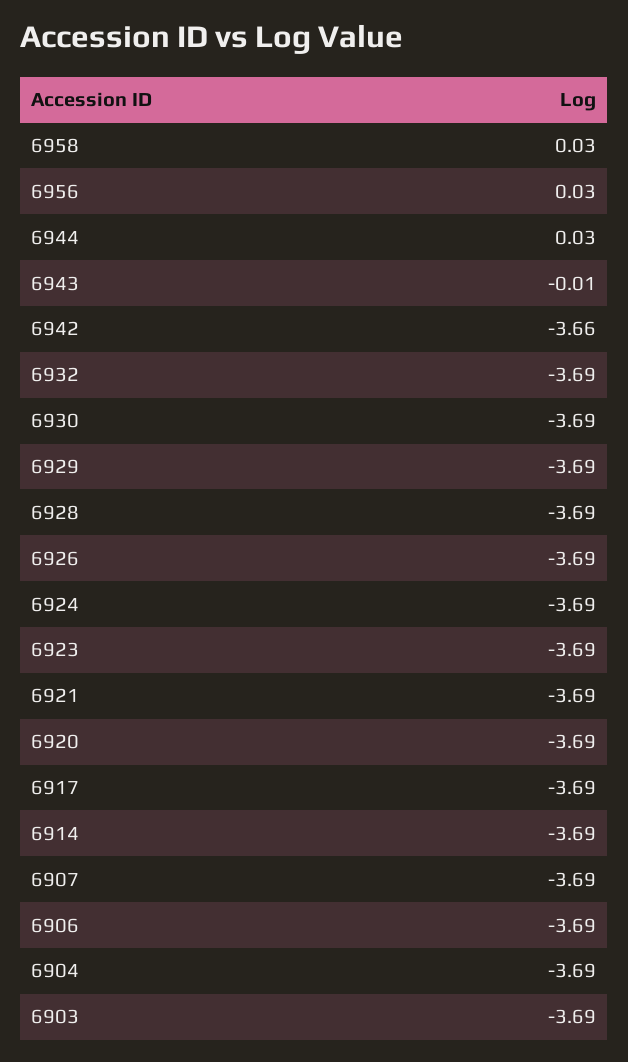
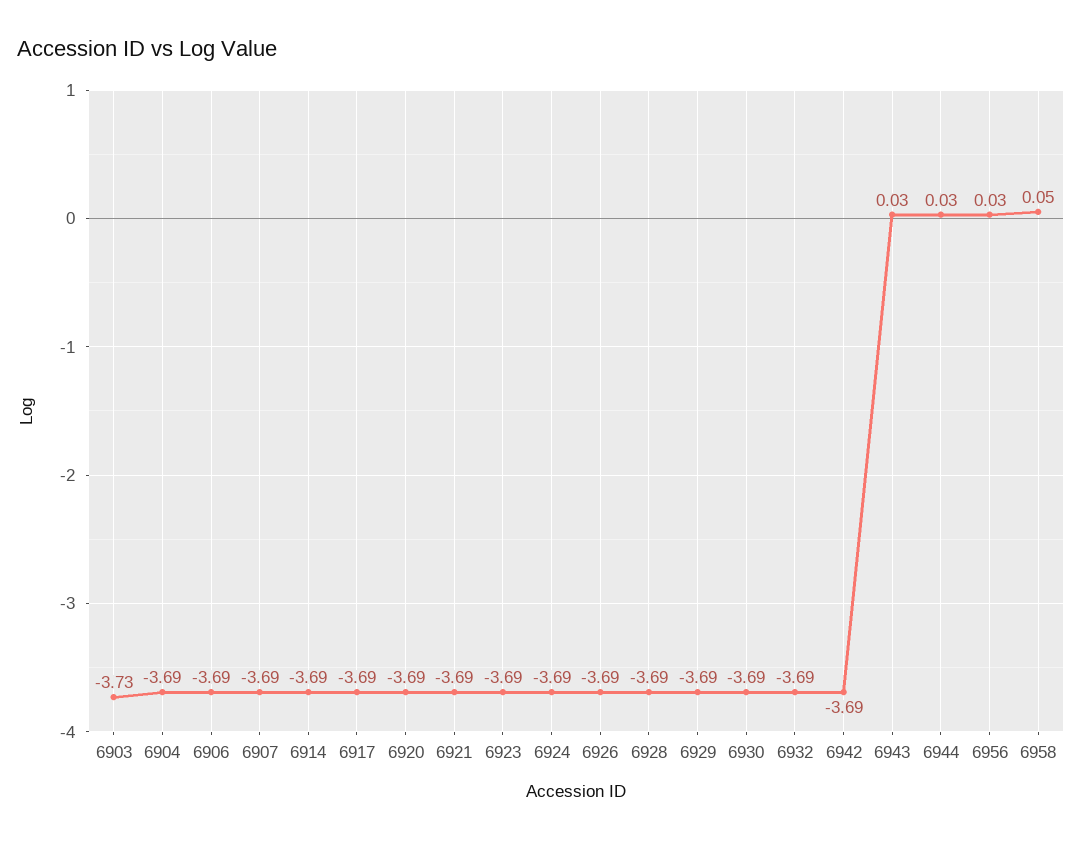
6958: 0.03 -> 0.05
6943: -0.01 -> 0.03
6942: -3.66 -> -3.69
6903: -3.69 -> -3.73

